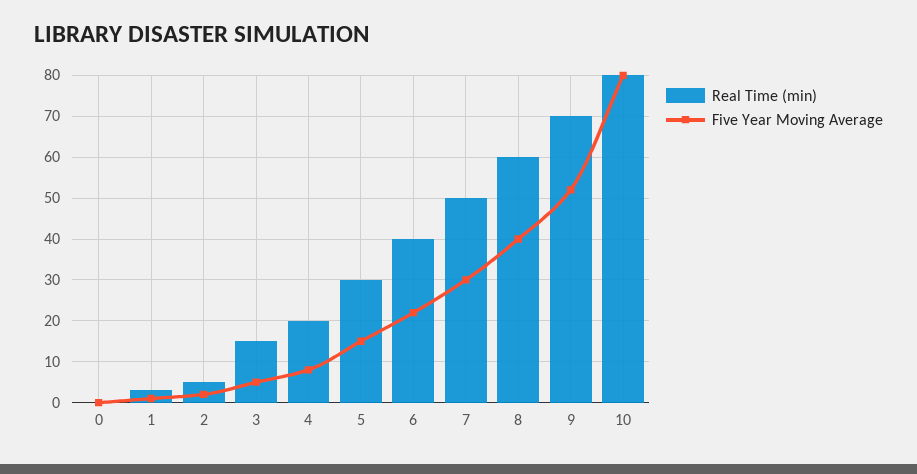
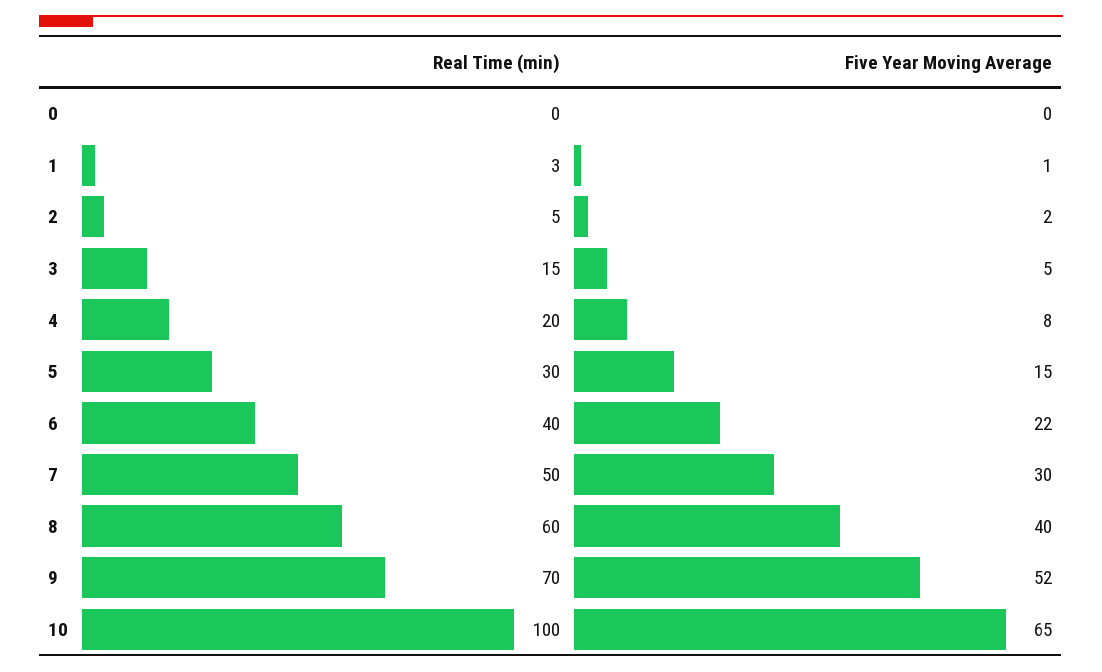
Real Time (min), 10: 80 -> 100
Five Year Moving Average, 10: 80 -> 65

